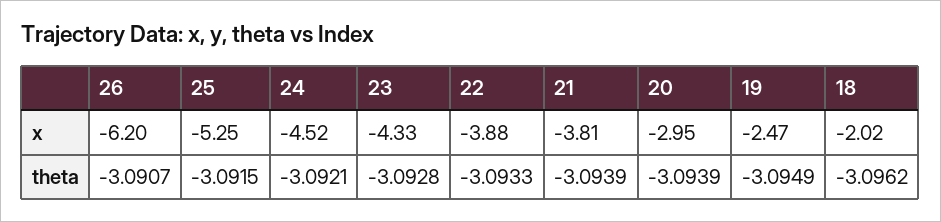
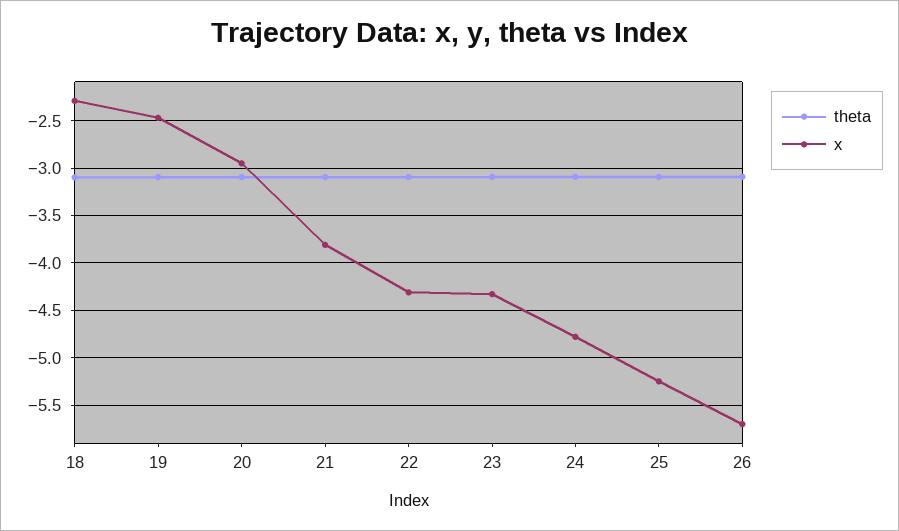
x, 26: -6.2 -> -5.7
x, 24: -4.52 -> -4.8
x, 22: -3.88 -> -4.3
x, 18: -2.02 -> -2.3

